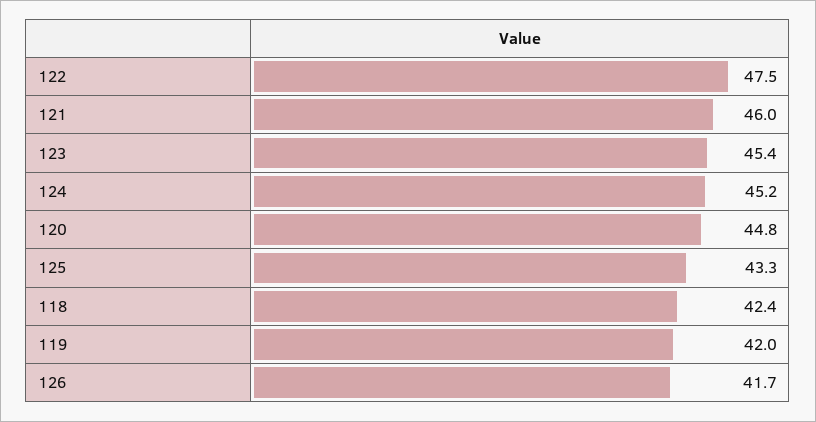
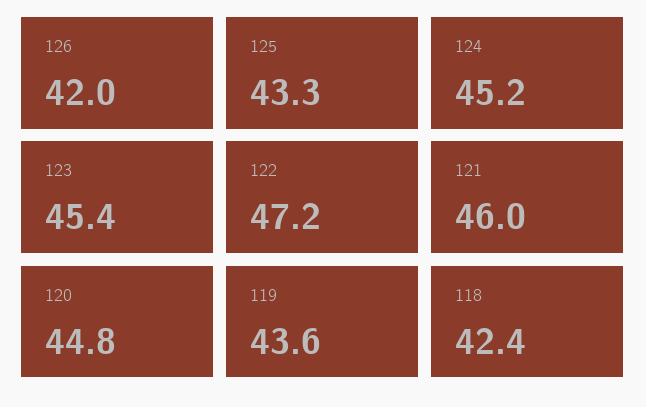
122: 47.5 -> 47.2
119: 42 -> 43.6
126: 41.7 -> 42

